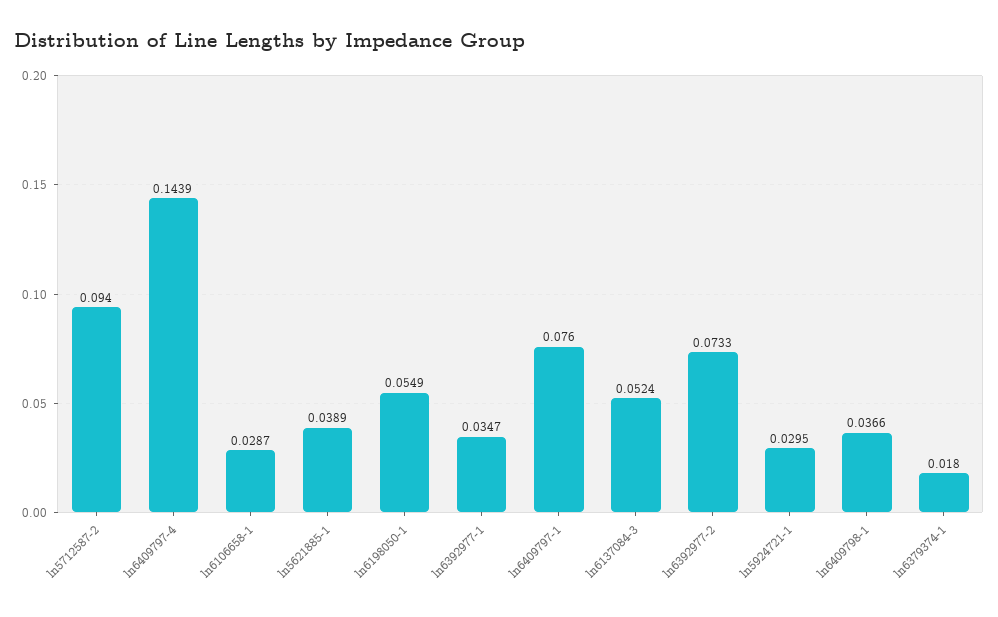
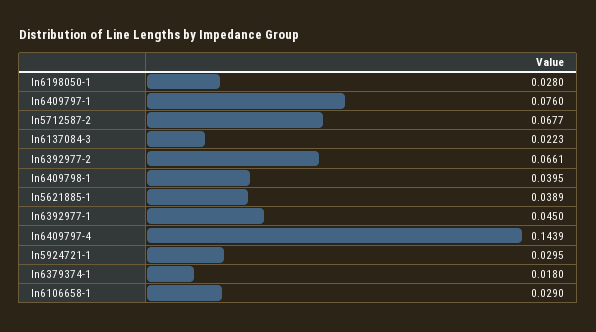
ln5712587-2: 0.094 -> 0.0677
ln6106658-1: 0.0287 -> 0.029
ln6198050-1: 0.0549 -> 0.028
ln6392977-1: 0.0347 -> 0.045
ln6137084-3: 0.0524 -> 0.0223
ln6392977-2: 0.0733 -> 0.0661
ln6409798-1: 0.0366 -> 0.0395

